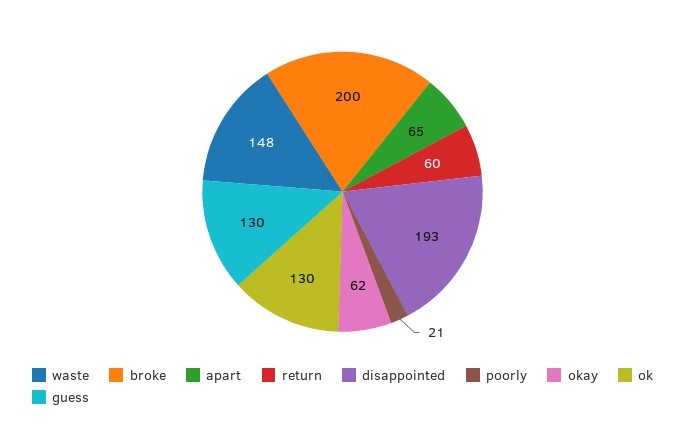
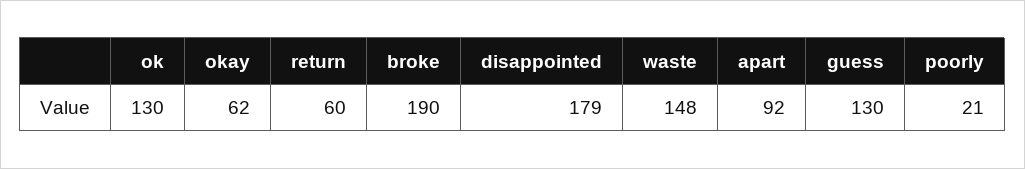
broke: 200 -> 190
apart: 65 -> 92
disappointed: 193 -> 179

